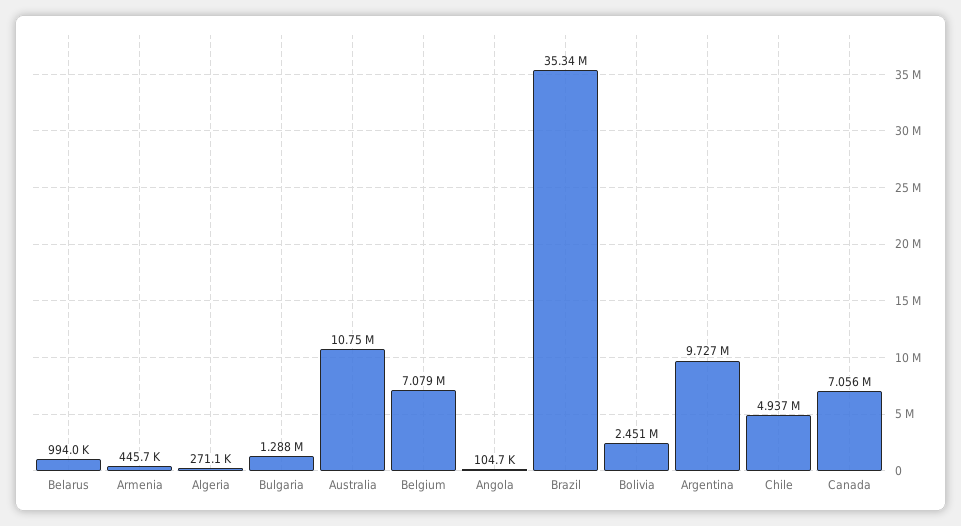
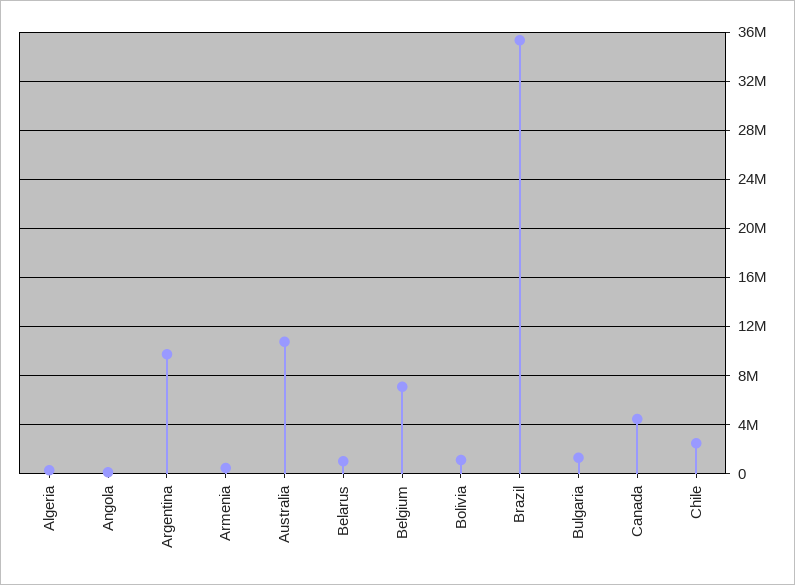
Bolivia: 2451000 -> 1000000
Chile: 4937000 -> 2500000
Canada: 7056000 -> 4500000

